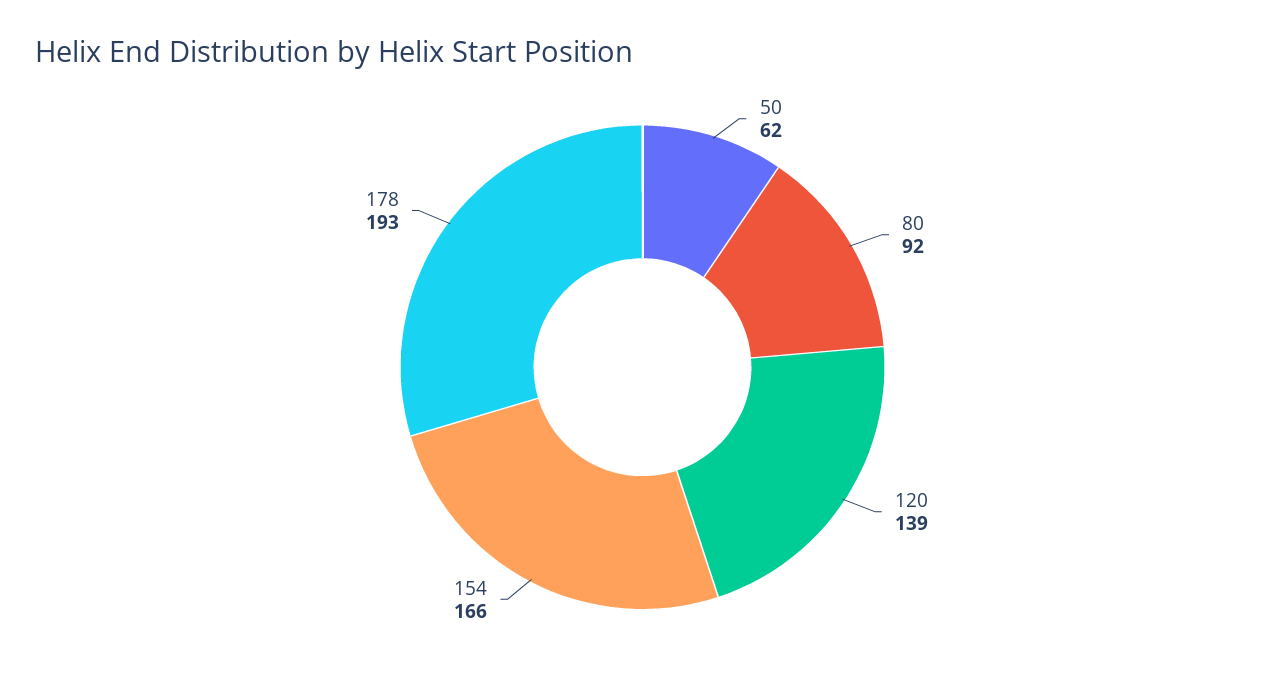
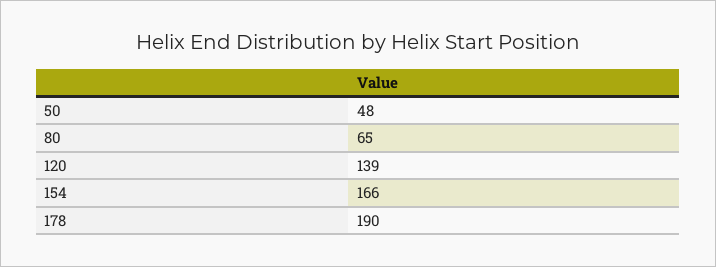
50: 62 -> 48
80: 92 -> 65
178: 193 -> 190

